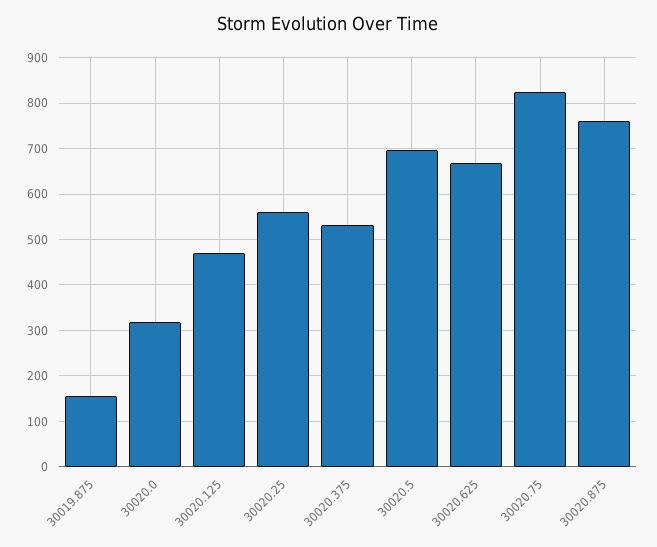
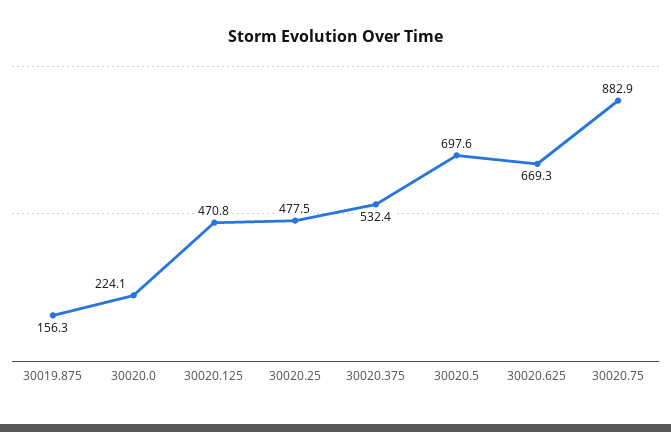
30020.0: 320 -> 224.1
30020.25: 560 -> 477.5
30020.75: 820 -> 882.9
30020.875: 760 -> none

